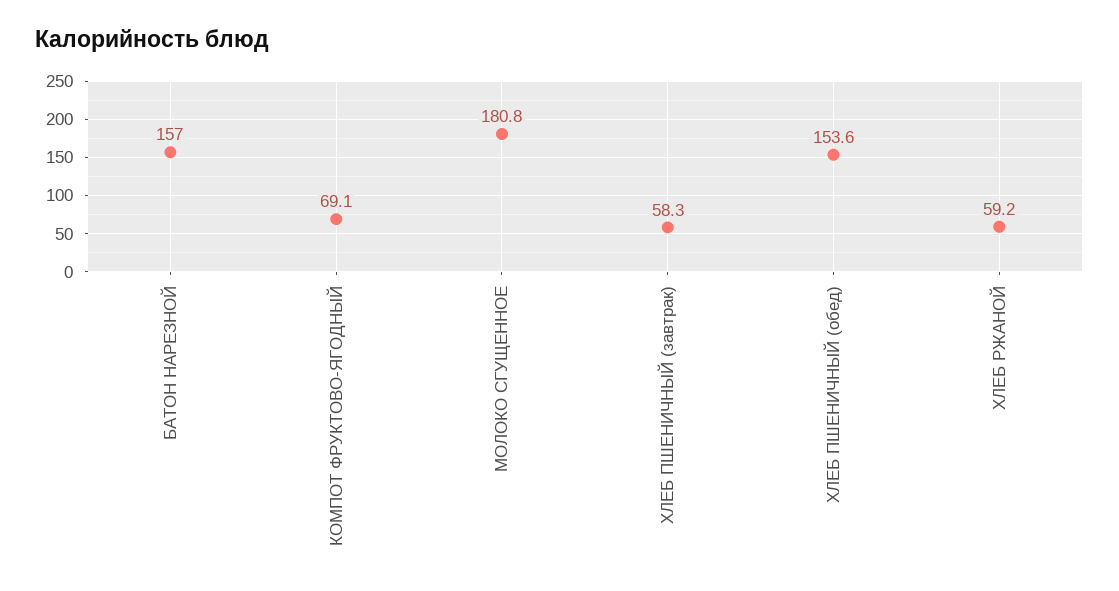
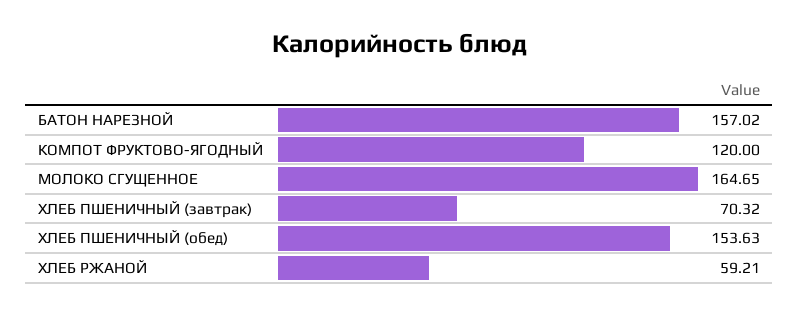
КОМПОТ ФРУКТОВО-ЯГОДНЫЙ: 69.1 -> 120
МОЛОКО СГУЩЕННОЕ: 180.8 -> 164.65
ХЛЕБ ПШЕНИЧНЫЙ (завтрак): 58.3 -> 70.32

